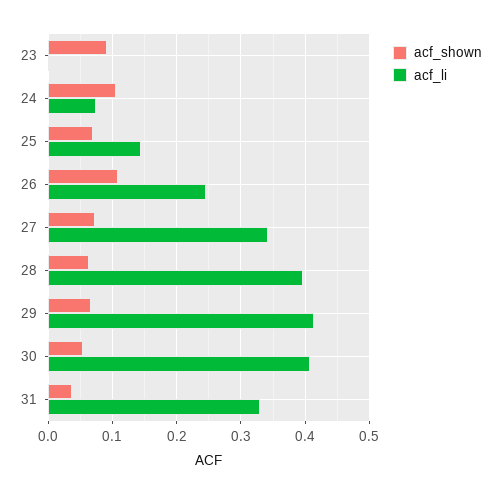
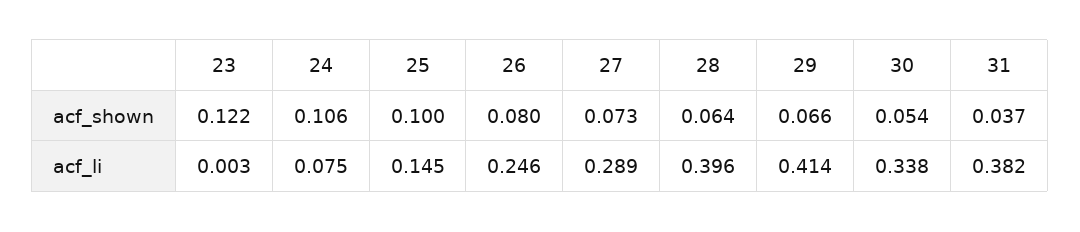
acf_shown, 23: 0.09 -> 0.122
acf_shown, 25: 0.07 -> 0.1
acf_shown, 26: 0.11 -> 0.08
acf_li, 27: 0.34 -> 0.289
acf_li, 30: 0.41 -> 0.338
acf_li, 31: 0.33 -> 0.382

